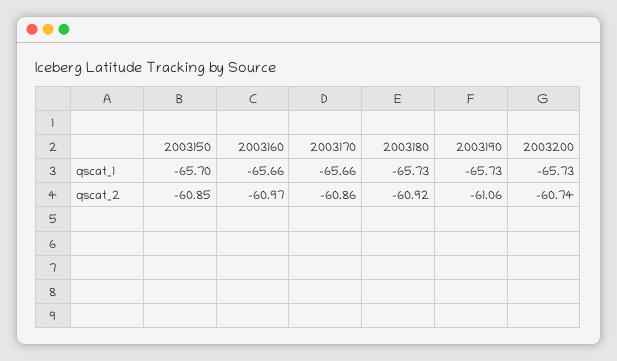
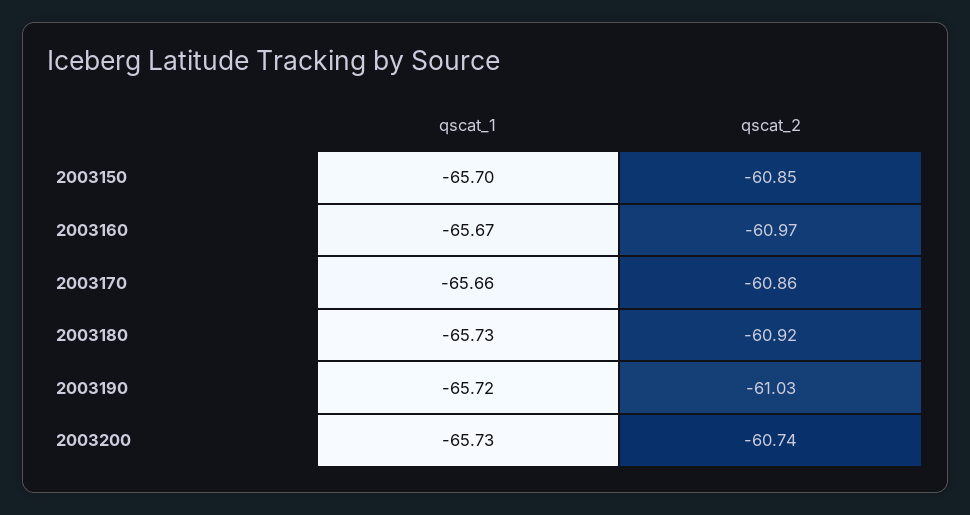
2003160, qscat_1: -65.66 -> -65.67
2003190, qscat_1: -65.73 -> -65.72
2003190, qscat_2: -61.06 -> -61.03

